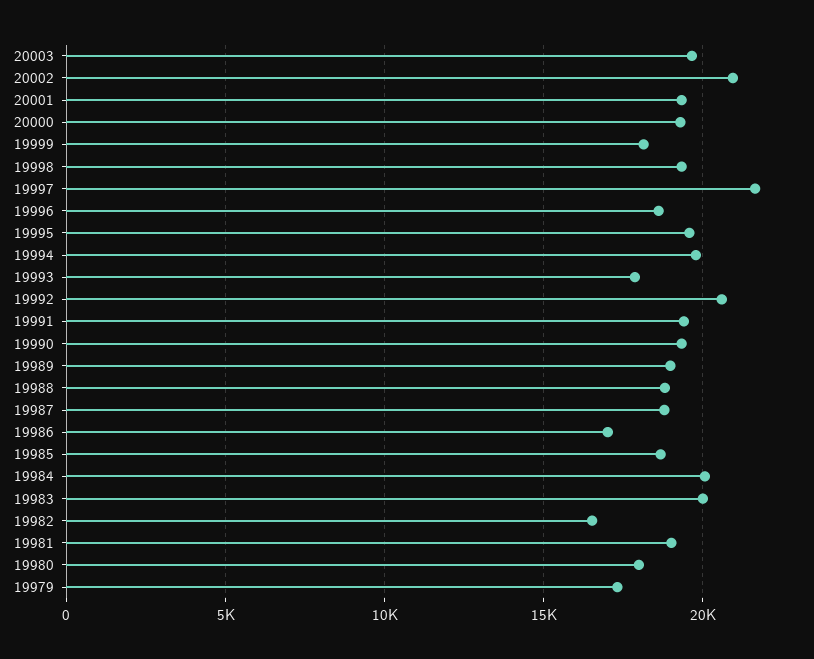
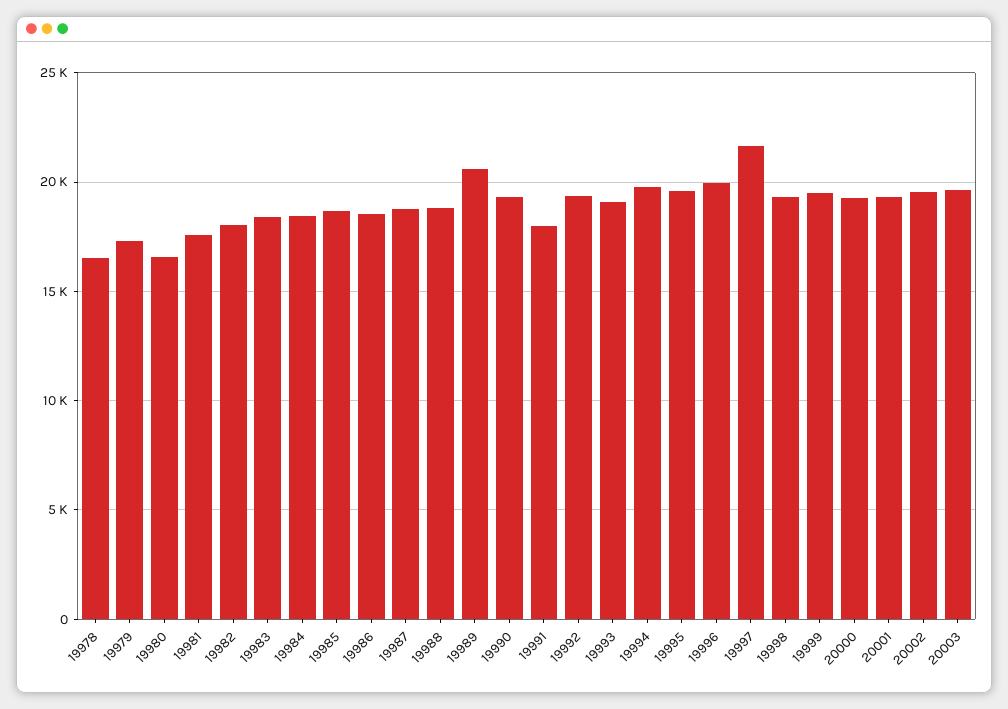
20002: 21000 -> 19500
19999: 18000 -> 19500
19996: 18500 -> 20000
19993: 18000 -> 19000
19992: 20500 -> 19500
19991: 19500 -> 18000
19989: 19000 -> 20500
19986: 17000 -> 18500
19984: 20000 -> 18500
19983: 20000 -> 18500
19982: 16500 -> 18000
19981: 19000 -> 17500
19980: 18000 -> 16500
19978: none -> 16500

